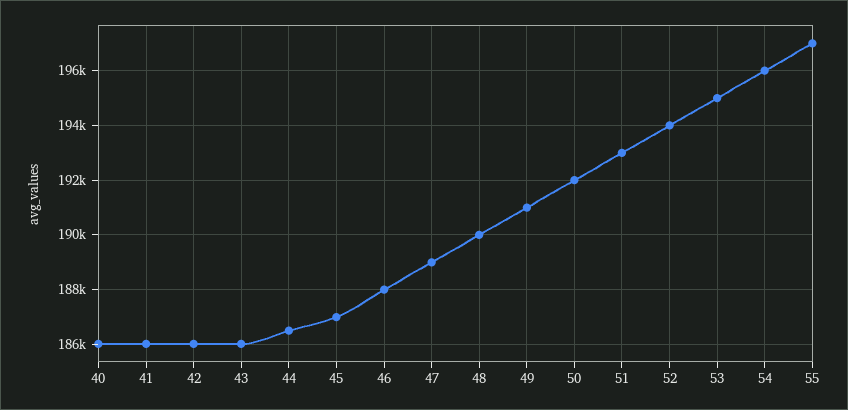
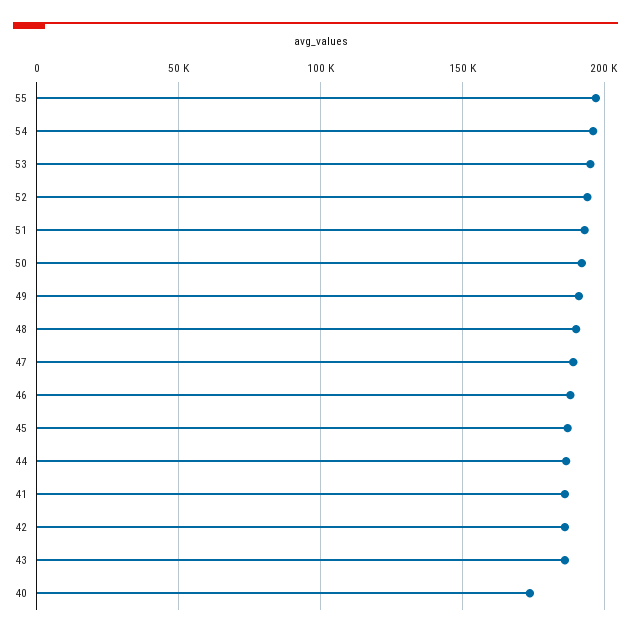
40: 186000 -> 175000

